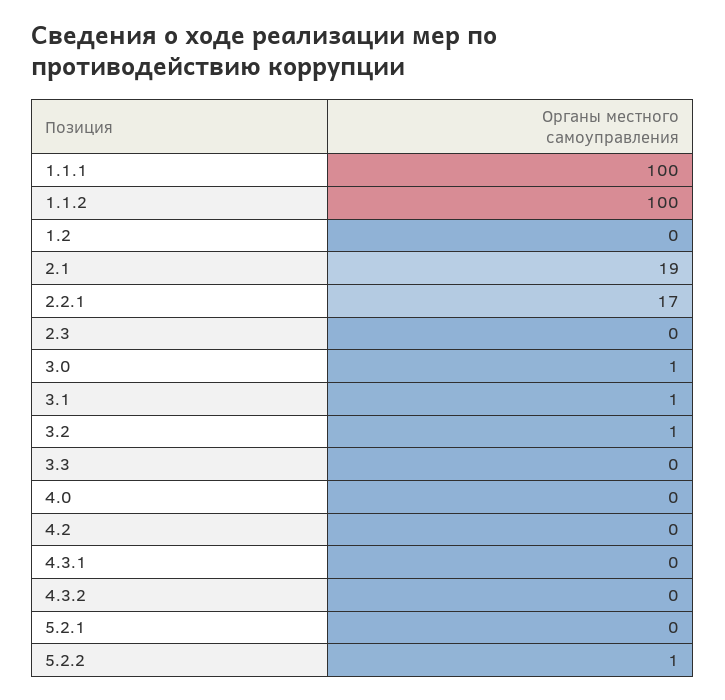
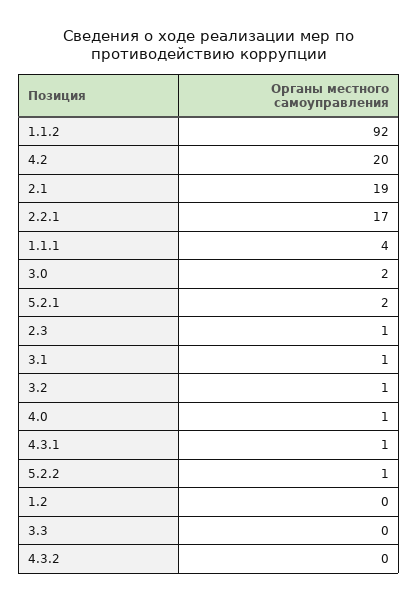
1.1.1: 100 -> 4
1.1.2: 100 -> 92
2.3: 0 -> 1
3.0: 1 -> 2
4.0: 0 -> 1
4.2: 0 -> 20
4.3.1: 0 -> 1
5.2.1: 0 -> 2

